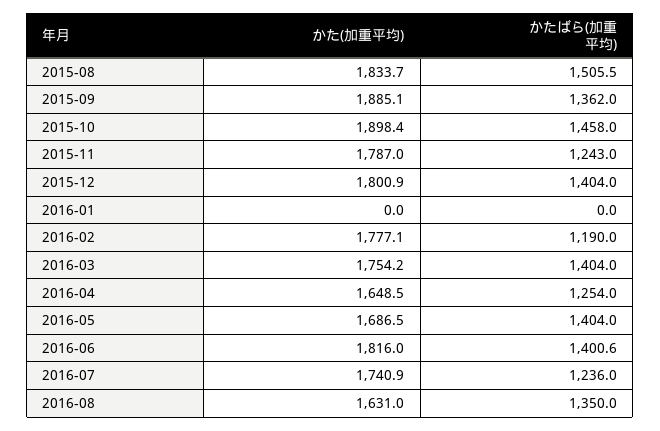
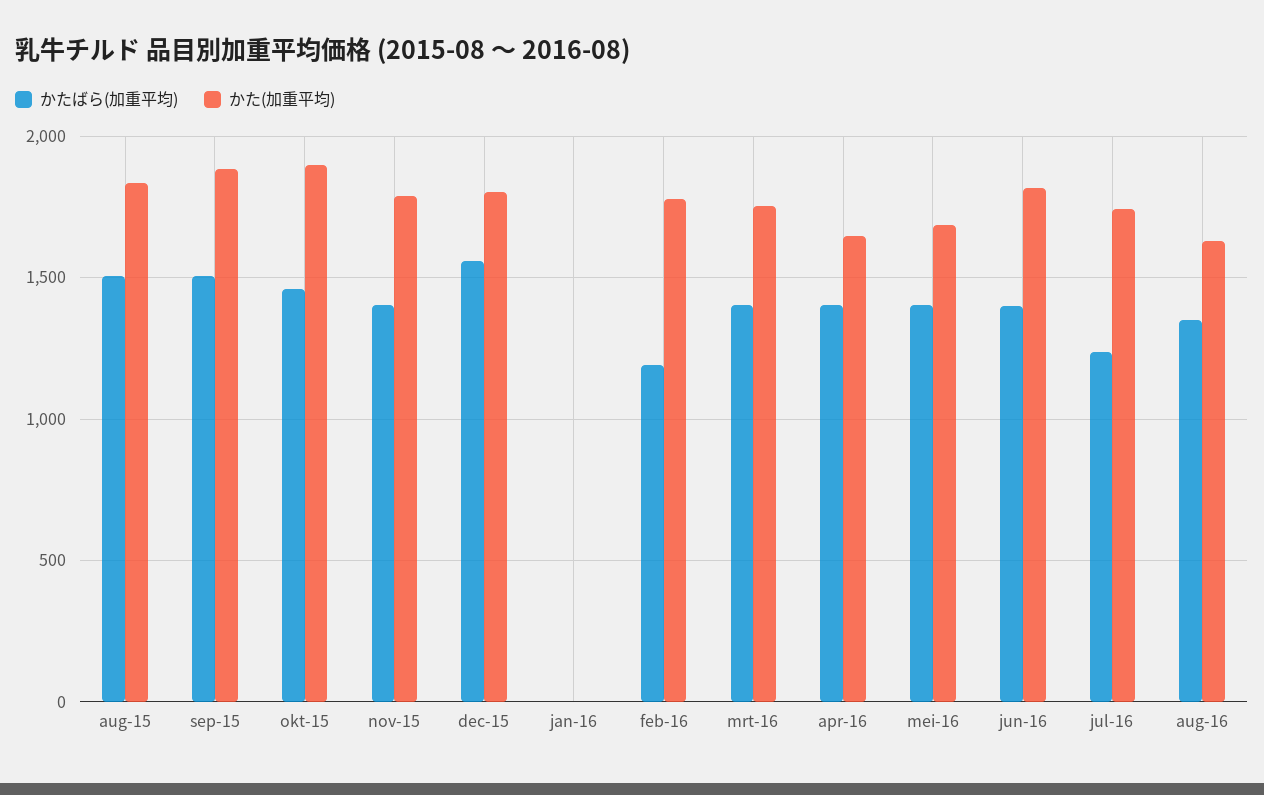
かたばら(加重平均), 2015-09: 1362 -> 1500
かたばら(加重平均), 2015-11: 1243 -> 1400
かたばら(加重平均), 2015-12: 1404 -> 1550
かたばら(加重平均), 2016-04: 1254 -> 1400

